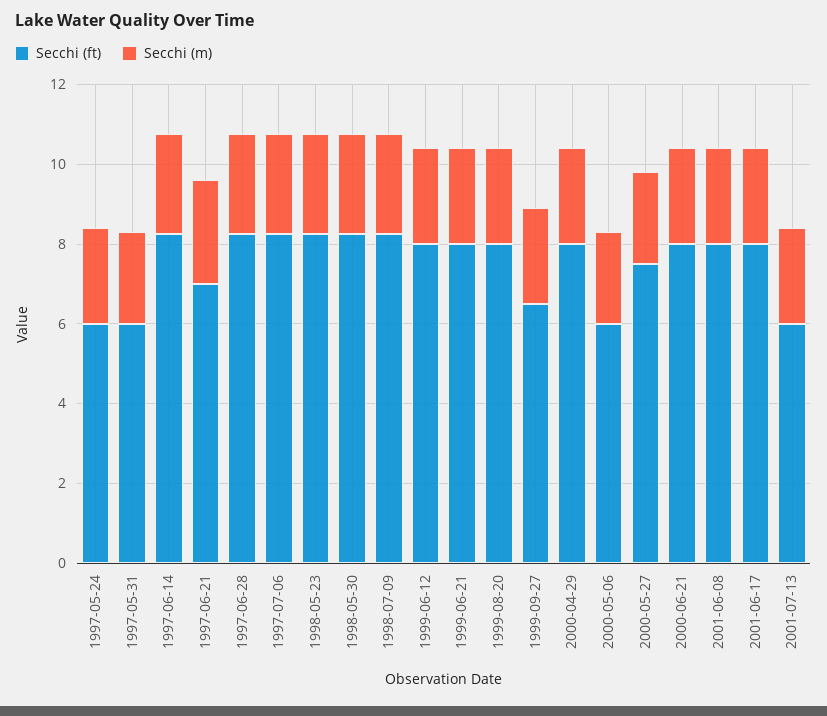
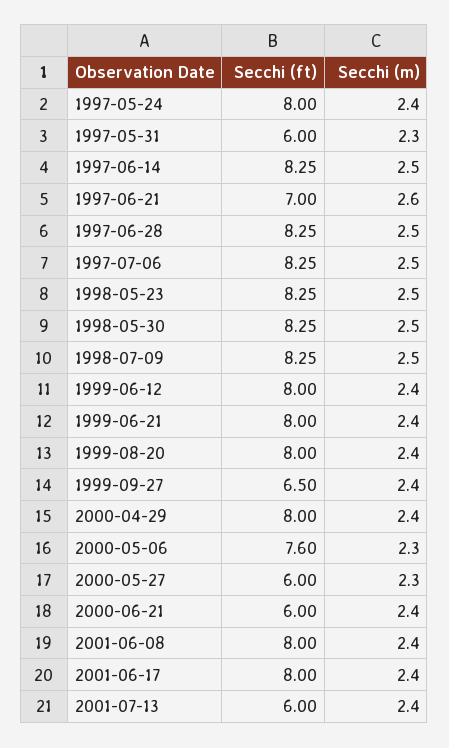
Secchi (ft), 1997-05-24: 6 -> 8
Secchi (ft), 2000-05-06: 6 -> 7.6
Secchi (ft), 2000-05-27: 7.5 -> 6
Secchi (ft), 2000-06-21: 8 -> 6

